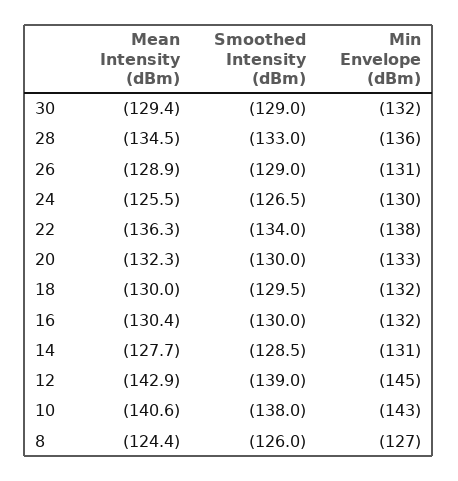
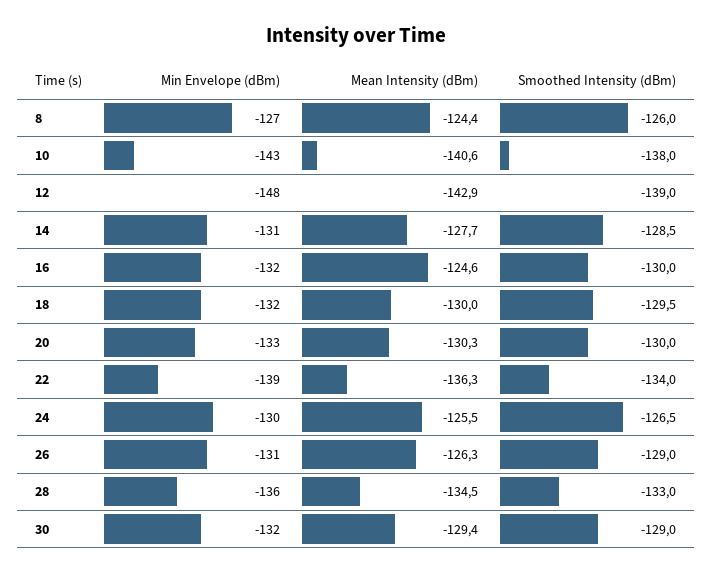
Mean Intensity (dBm), 26: -128.9 -> -126.3
Min Envelope (dBm), 22: -138 -> -139
Mean Intensity (dBm), 20: -132.3 -> -130.3
Mean Intensity (dBm), 16: -130.4 -> -124.6
Min Envelope (dBm), 12: -145 -> -148

